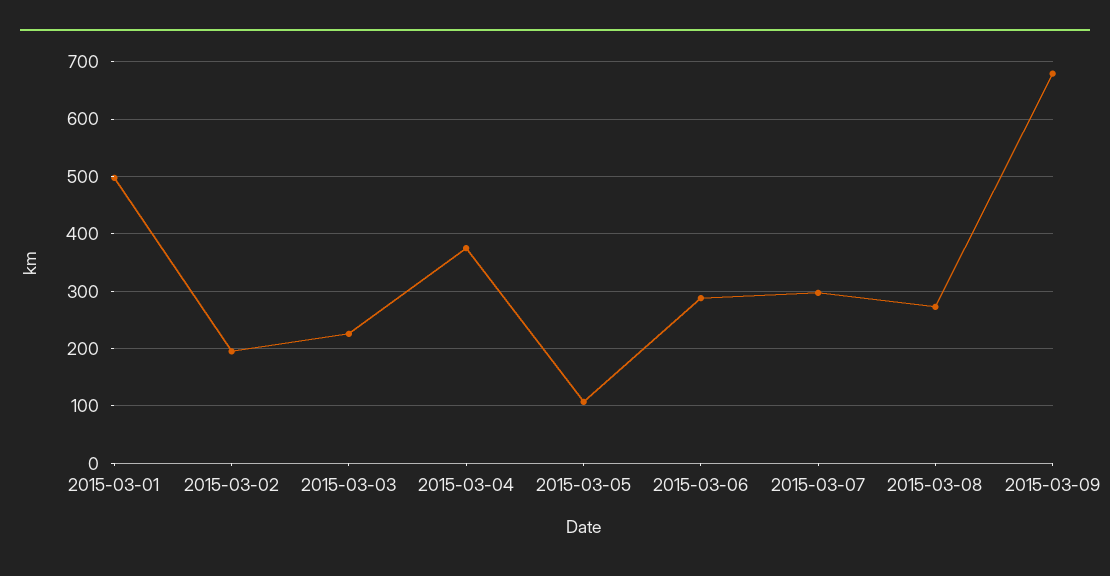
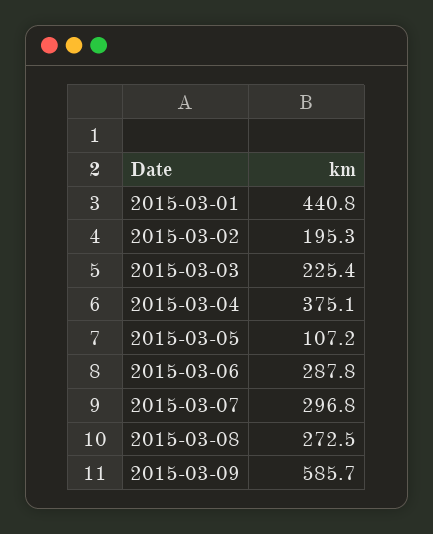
2015-03-01: 500 -> 440.8
2015-03-09: 680 -> 585.7

